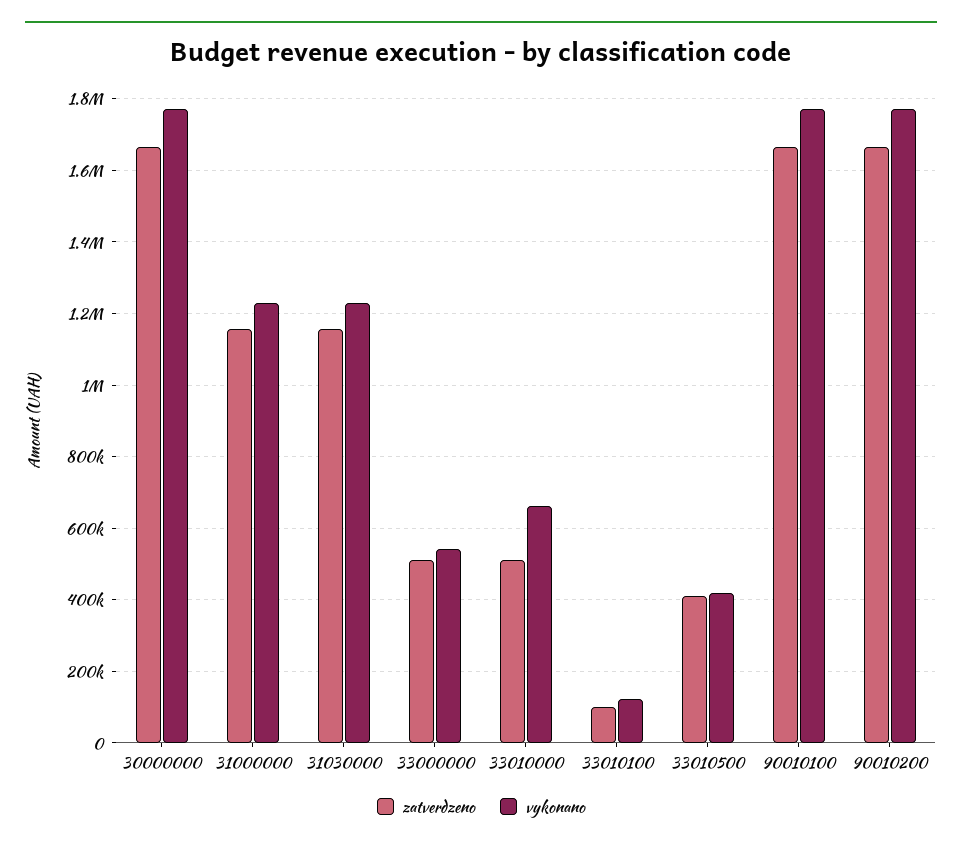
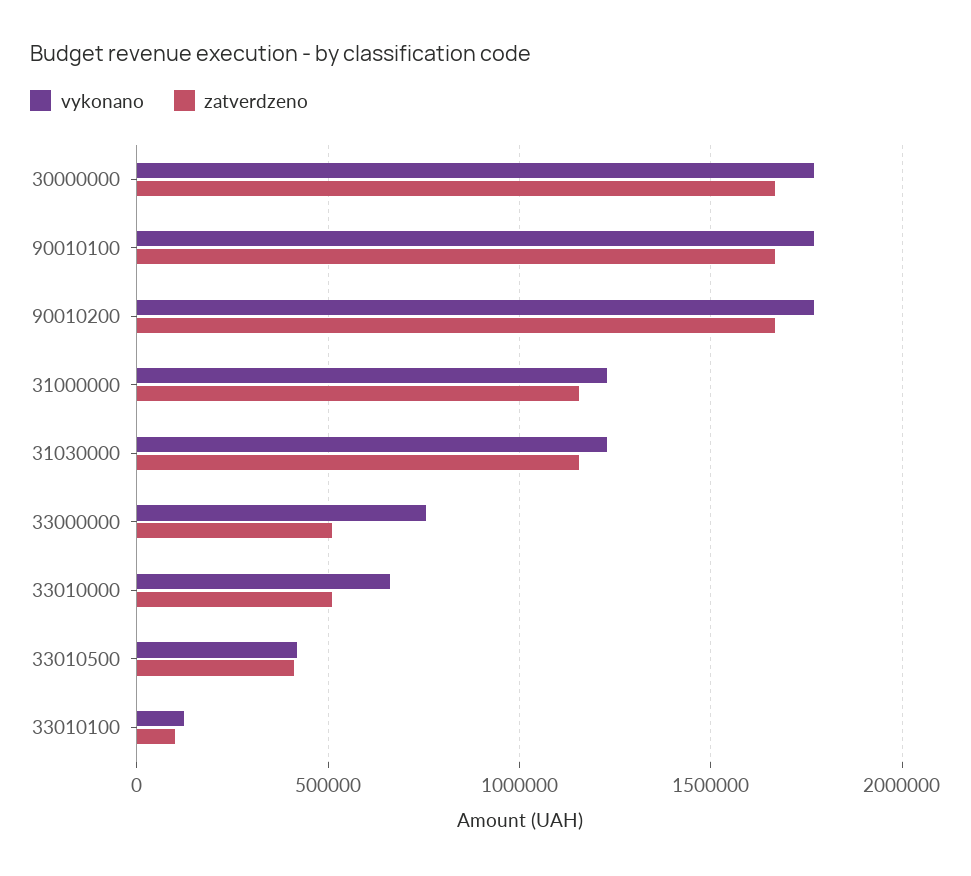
vykonano, 33000000: 540000 -> 750000

